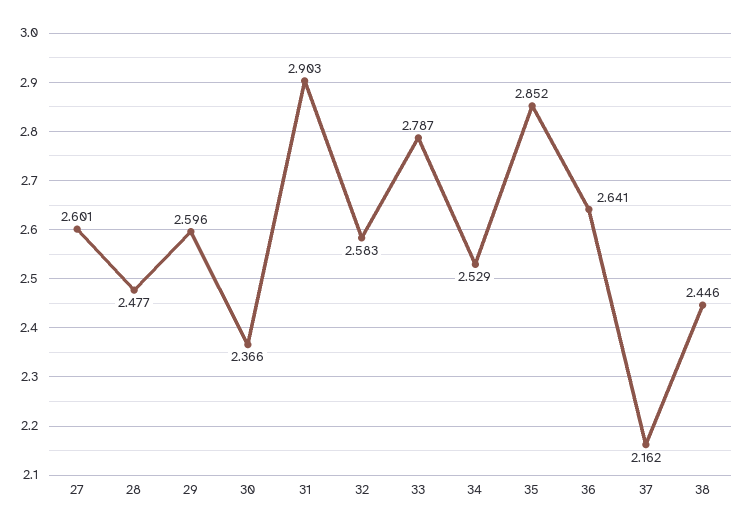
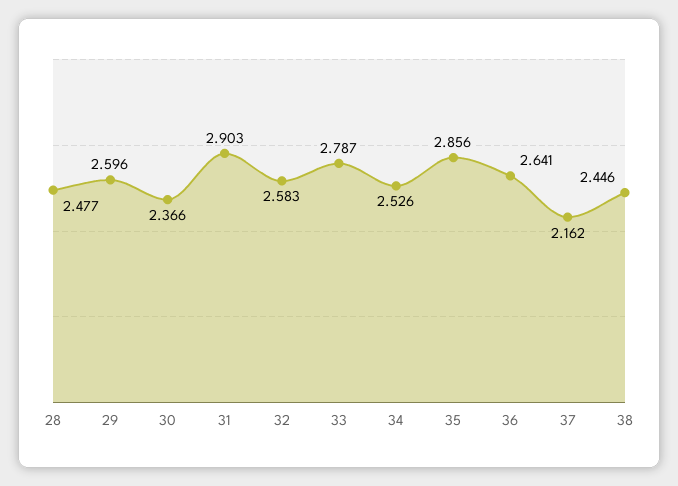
27: 2.601 -> none
34: 2.529 -> 2.526
35: 2.852 -> 2.856

